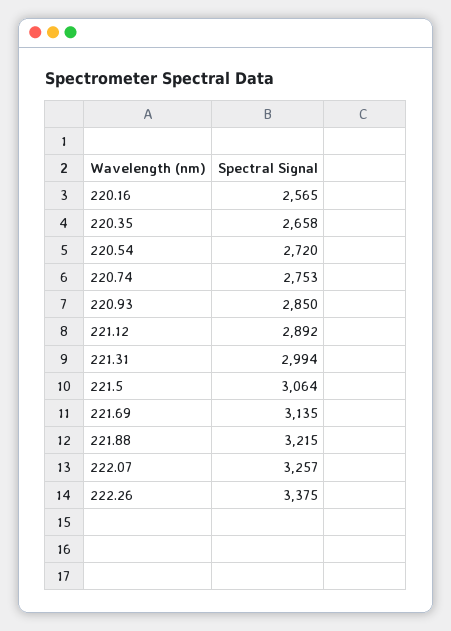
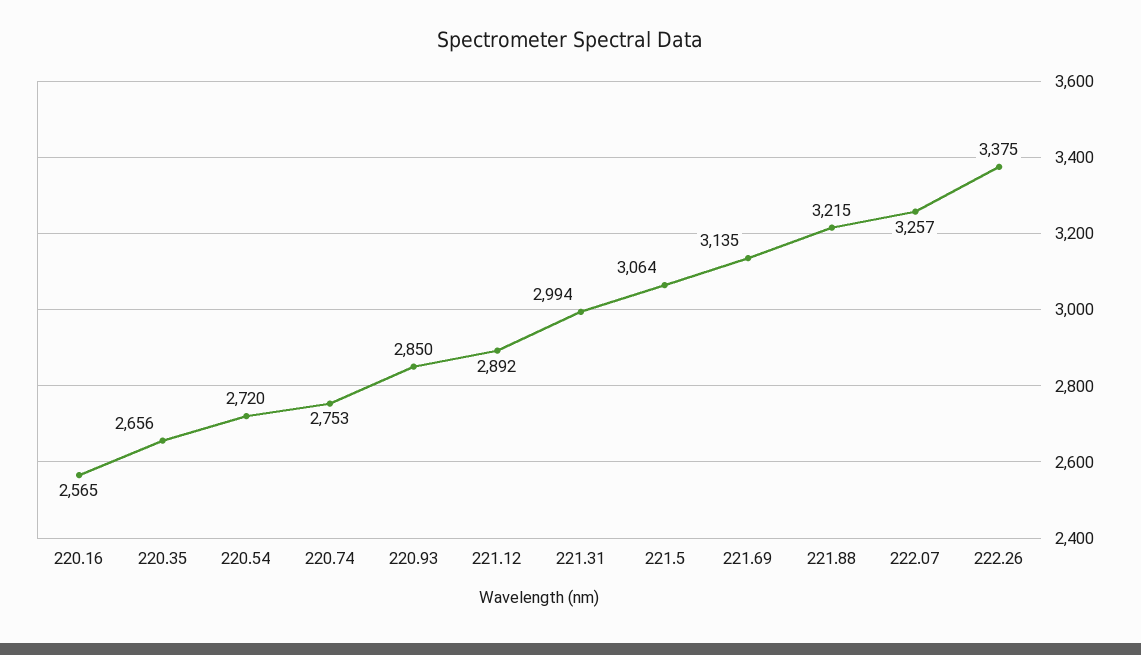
220.35: 2658 -> 2656

